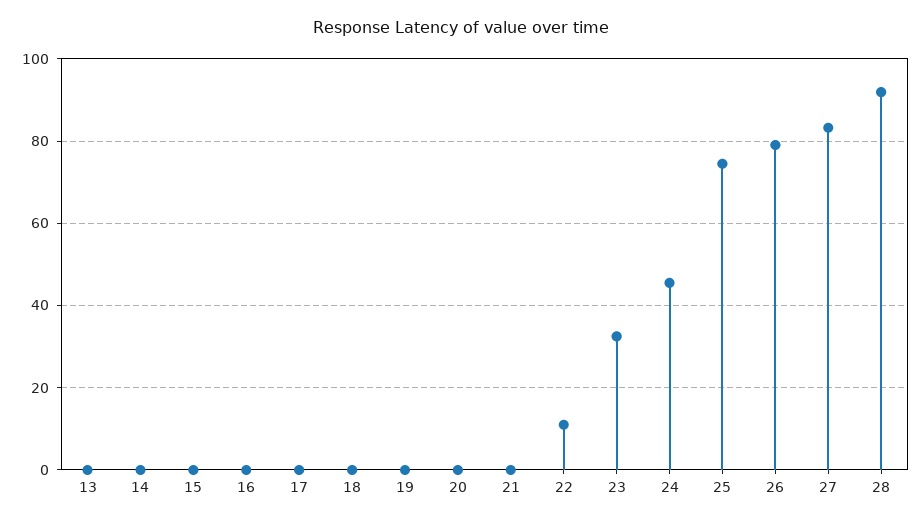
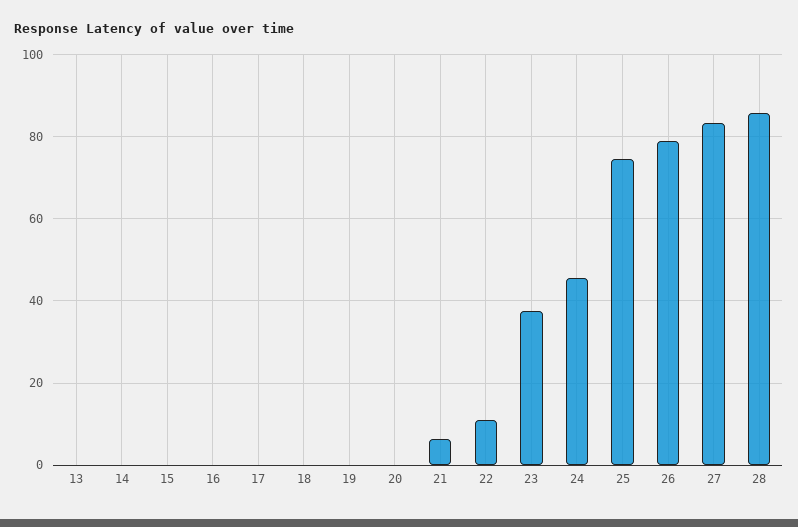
21: 0 -> 6
23: 32 -> 38
28: 92 -> 86

